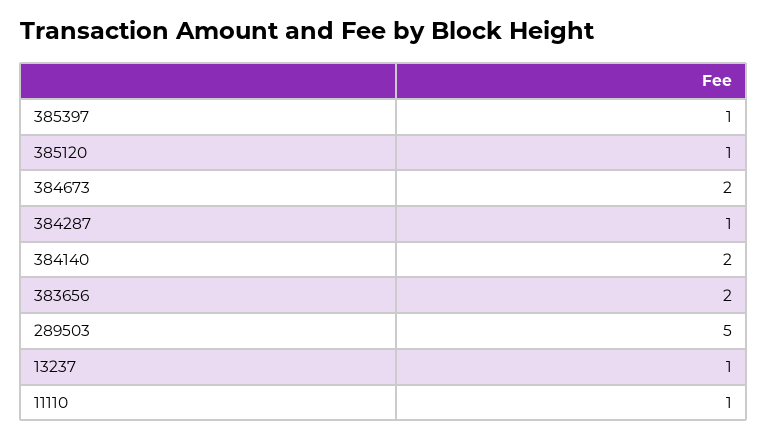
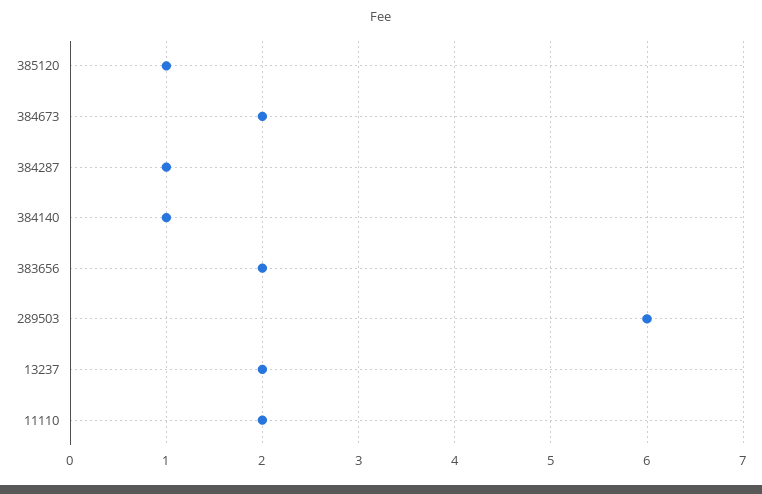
385397: 1 -> none
384140: 2 -> 1
289503: 5 -> 6
13237: 1 -> 2
11110: 1 -> 2

